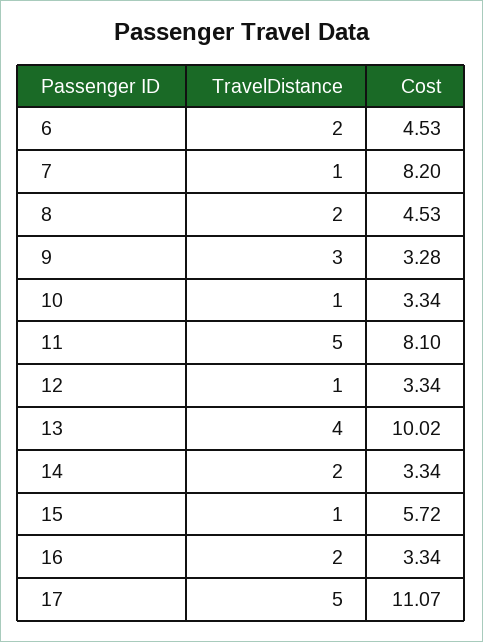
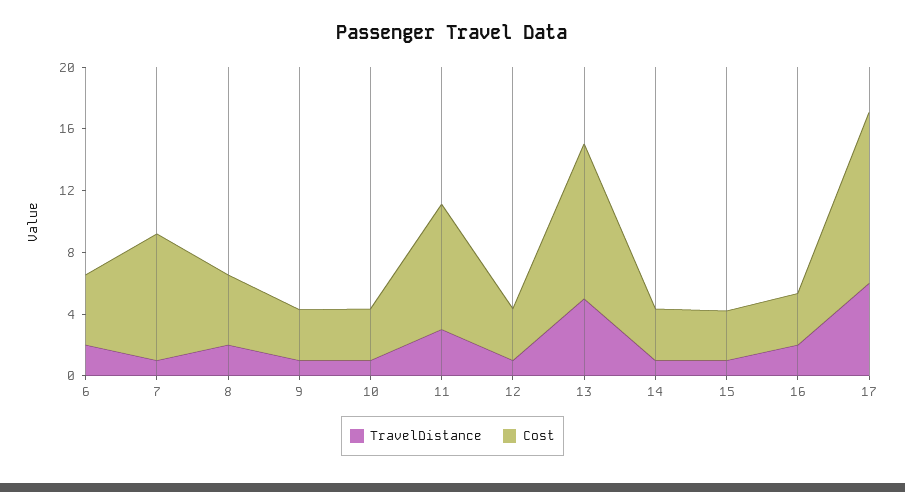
TravelDistance, 9: 3 -> 1
TravelDistance, 11: 5 -> 3
TravelDistance, 13: 4 -> 5
TravelDistance, 14: 2 -> 1
Cost, 15: 5.72 -> 3
TravelDistance, 17: 5 -> 6

